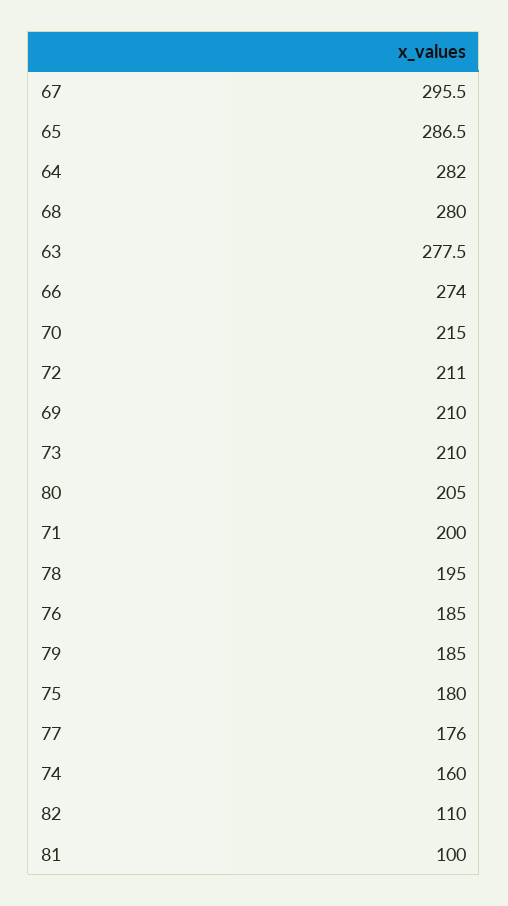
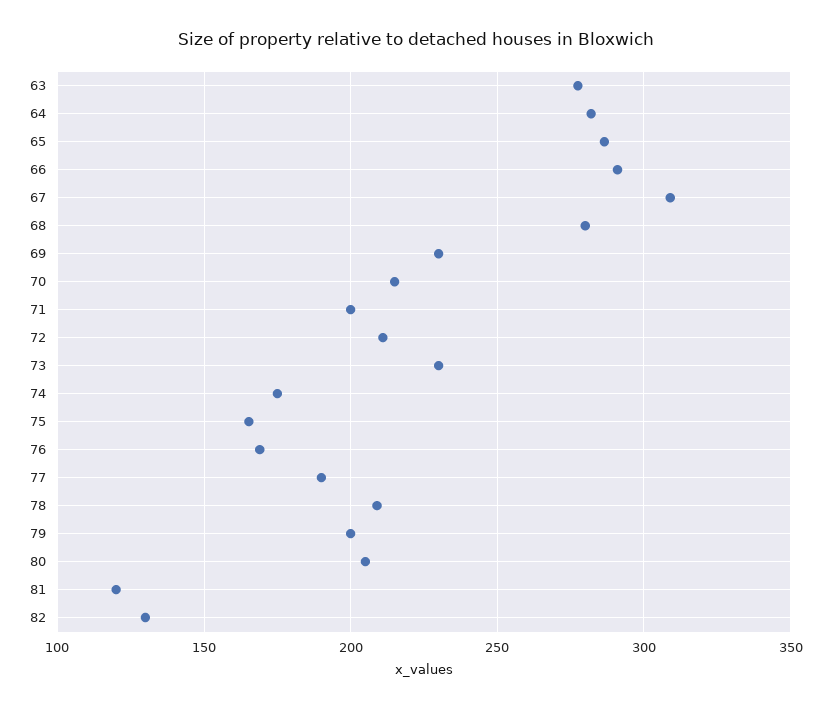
67: 295.5 -> 310
66: 274 -> 290
69: 210 -> 230
73: 210 -> 230
78: 195 -> 210
76: 185 -> 170
79: 185 -> 200
75: 180 -> 165
77: 176 -> 190
74: 160 -> 175
82: 110 -> 130
81: 100 -> 120

